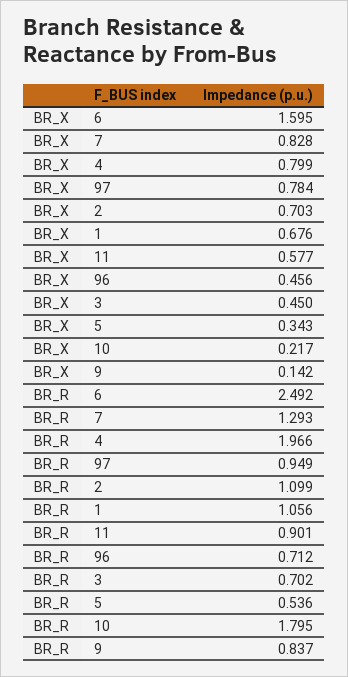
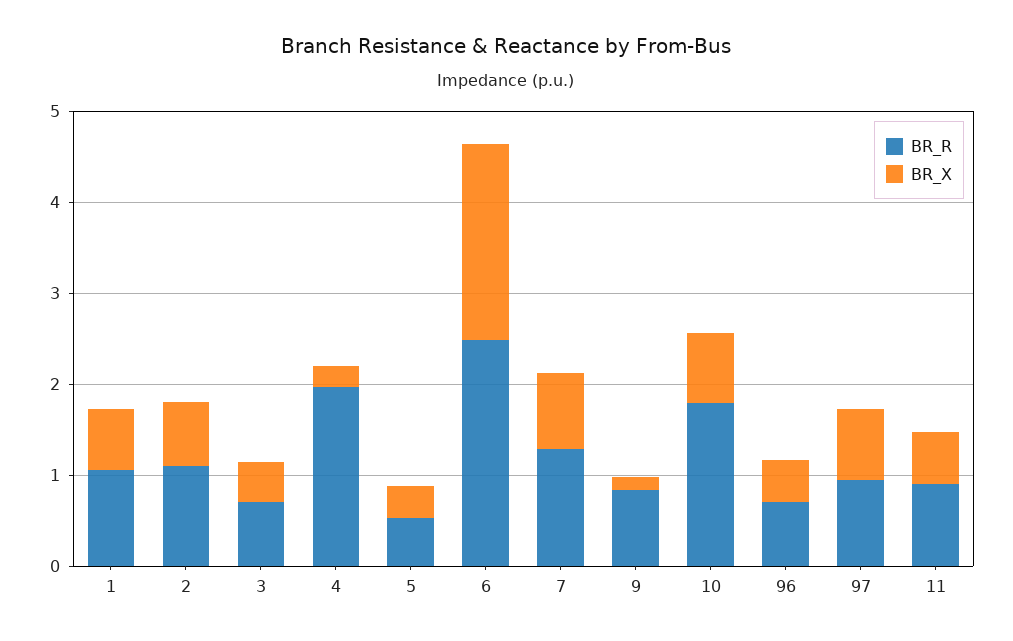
BR_X, 6: 1.595 -> 2.2
BR_X, 4: 0.799 -> 0.2
BR_X, 10: 0.217 -> 0.8

